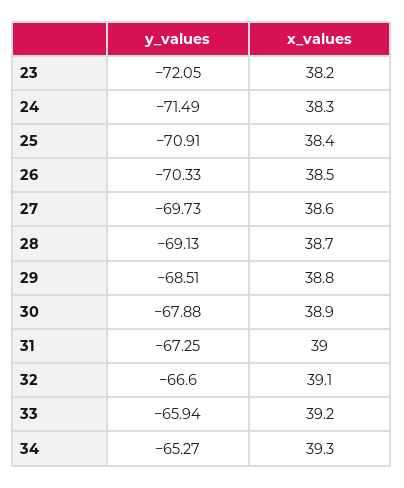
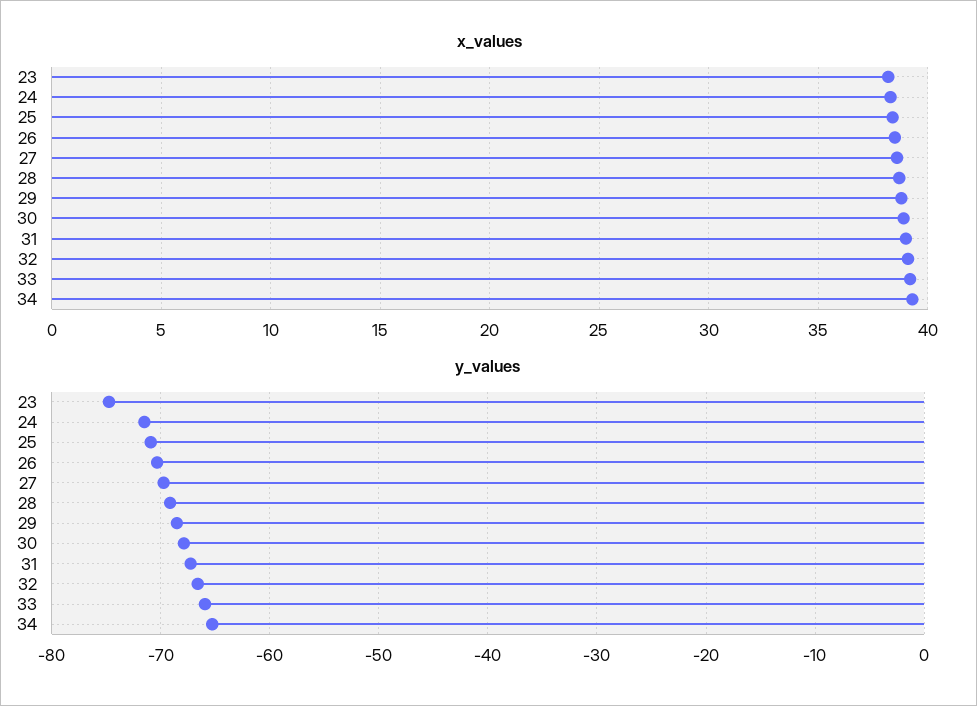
y_values, 23: -72.05 -> -75

